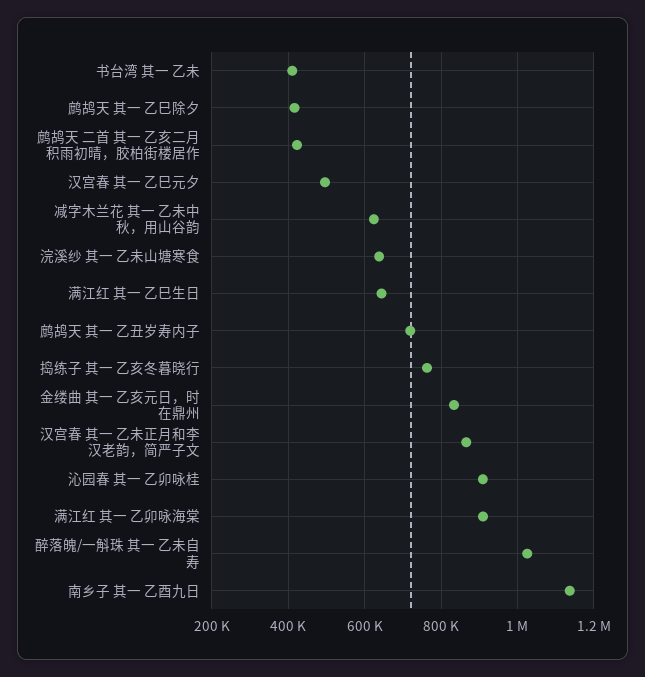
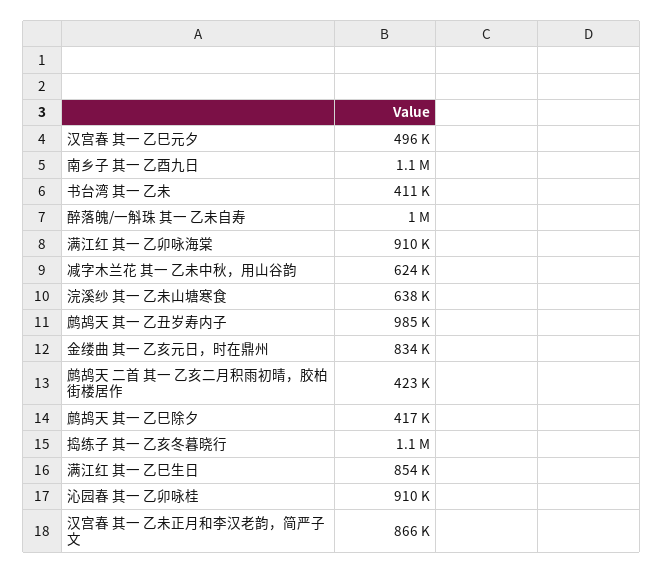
满江红 其一 乙巳生日: 640000 -> 854000
鹧鸪天 其一 乙丑岁寿内子: 720000 -> 985000
捣练子 其一 乙亥冬暮晓行: 760000 -> 1100000

